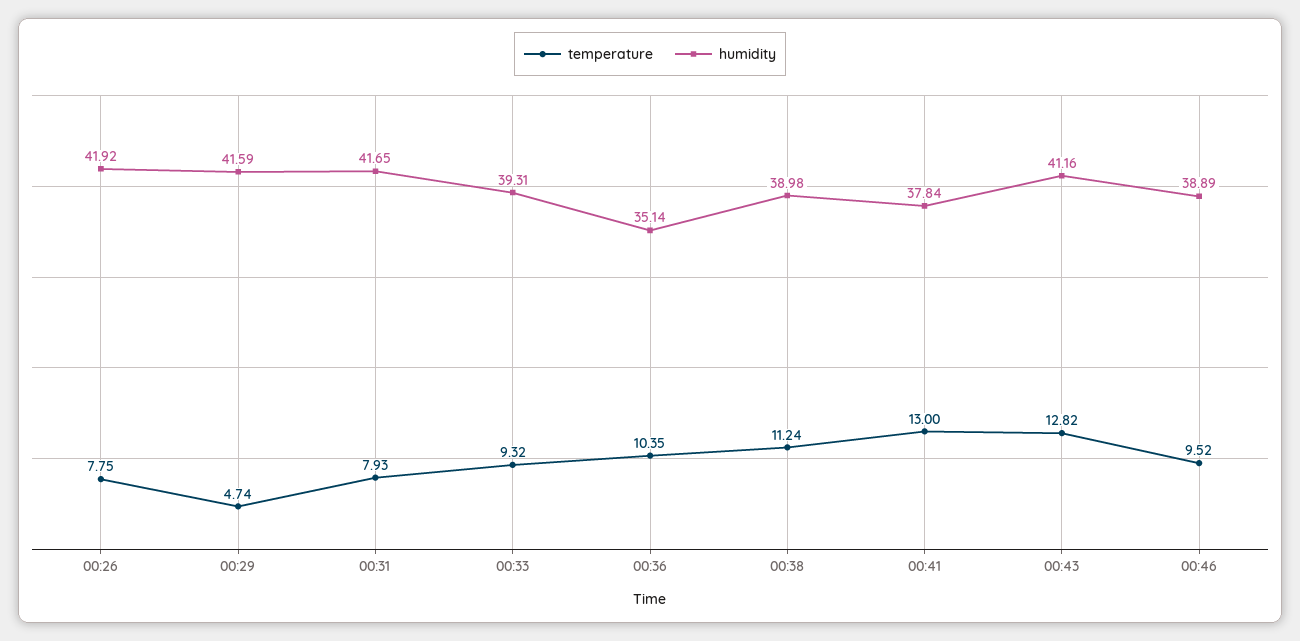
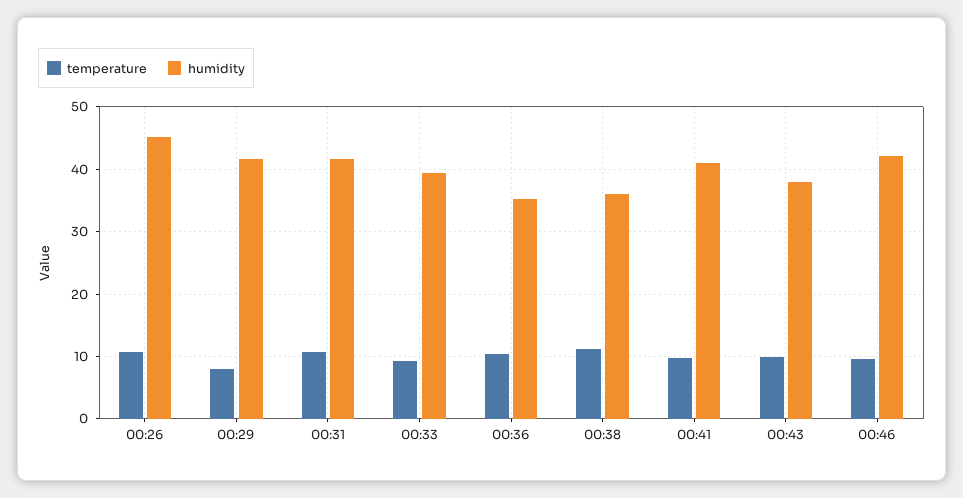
temperature, 00:26: 7.75 -> 11
humidity, 00:26: 41.92 -> 45
temperature, 00:29: 4.74 -> 8
temperature, 00:31: 7.93 -> 11
humidity, 00:38: 38.98 -> 36
temperature, 00:41: 13 -> 10
humidity, 00:41: 37.84 -> 41
temperature, 00:43: 12.82 -> 10
humidity, 00:43: 41.16 -> 38
humidity, 00:46: 38.89 -> 42

